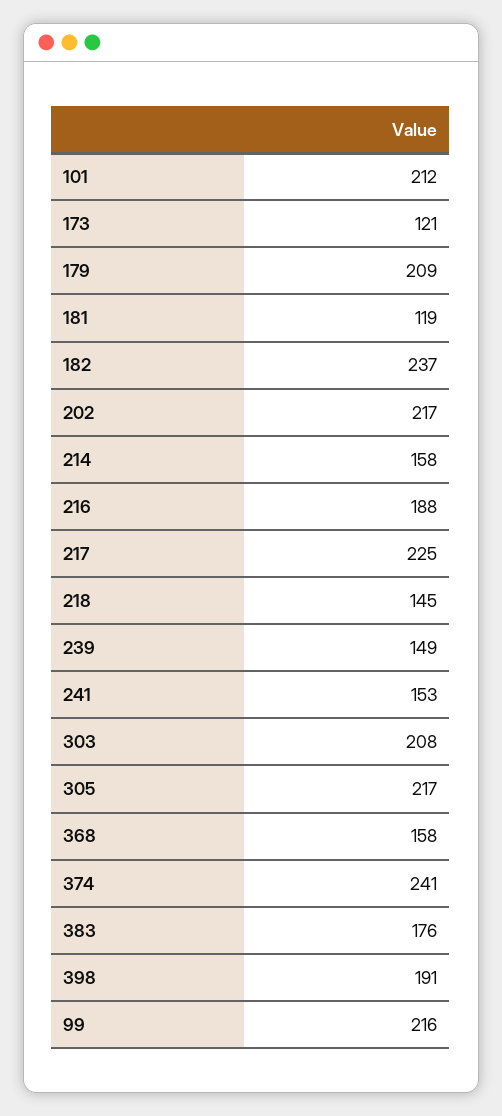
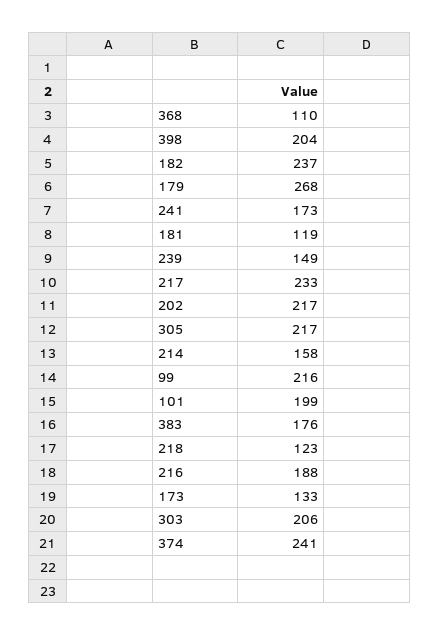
101: 212 -> 199
173: 121 -> 133
179: 209 -> 268
217: 225 -> 233
218: 145 -> 123
241: 153 -> 173
303: 208 -> 206
368: 158 -> 110
398: 191 -> 204

